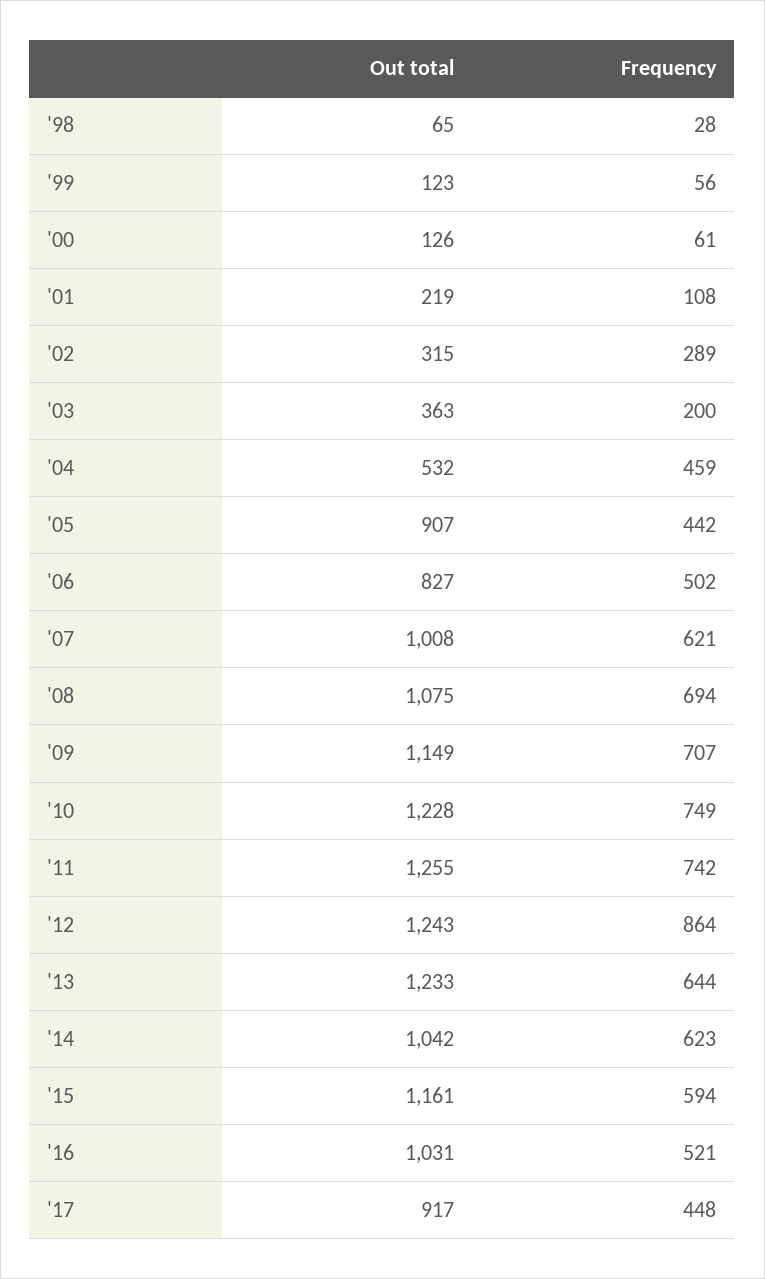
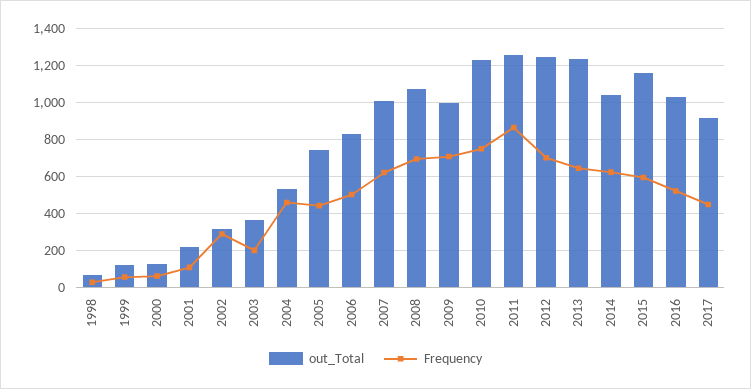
Out total, '05: 907 -> 750
Out total, '09: 1149 -> 1000
Frequency, '11: 742 -> 850
Frequency, '12: 864 -> 700

